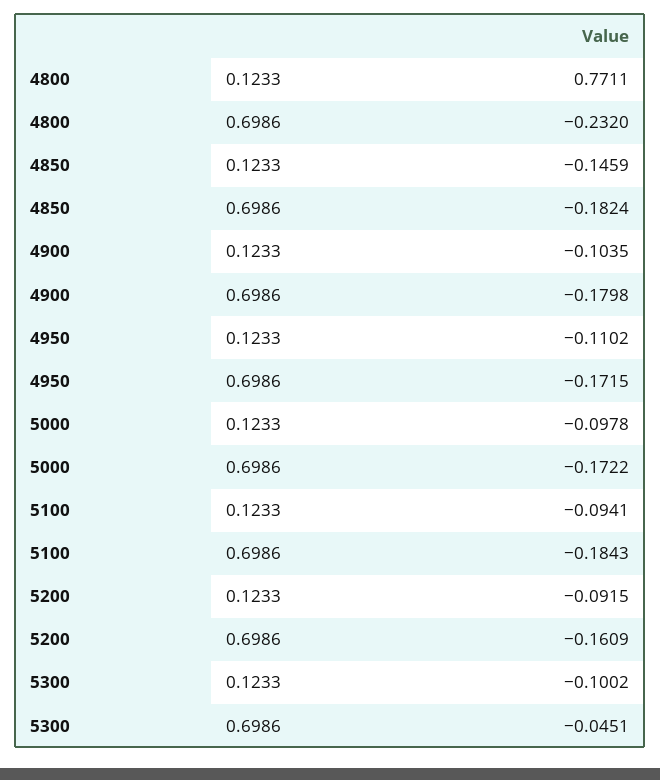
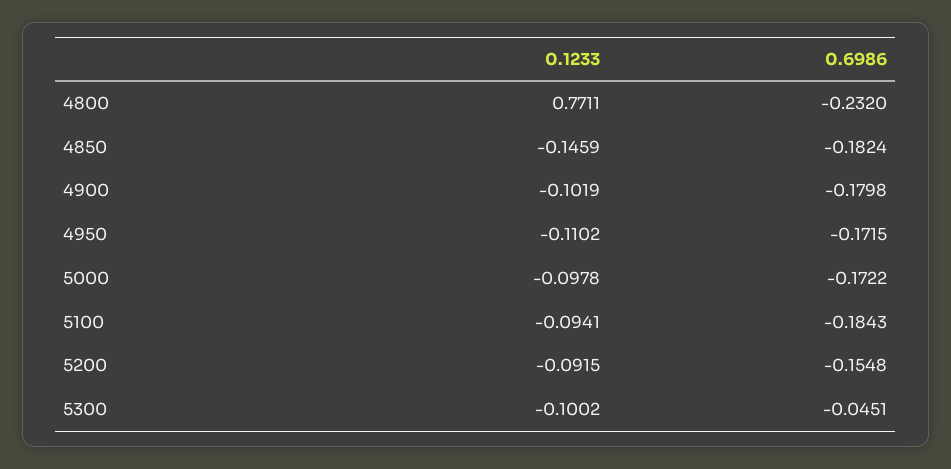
4900, 0.1233: -0.1035 -> -0.1019
5200, 0.6986: -0.1609 -> -0.1548

